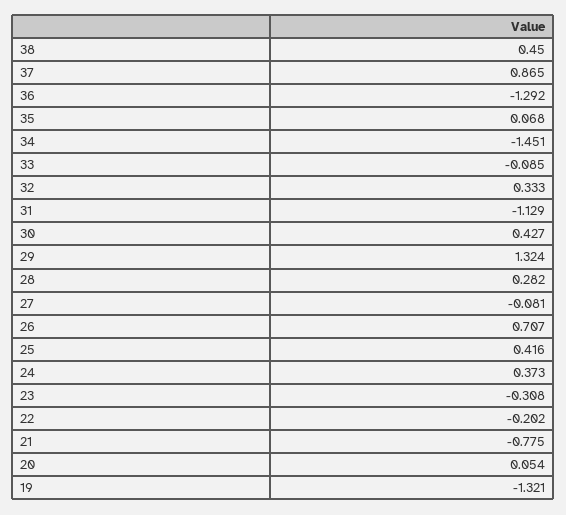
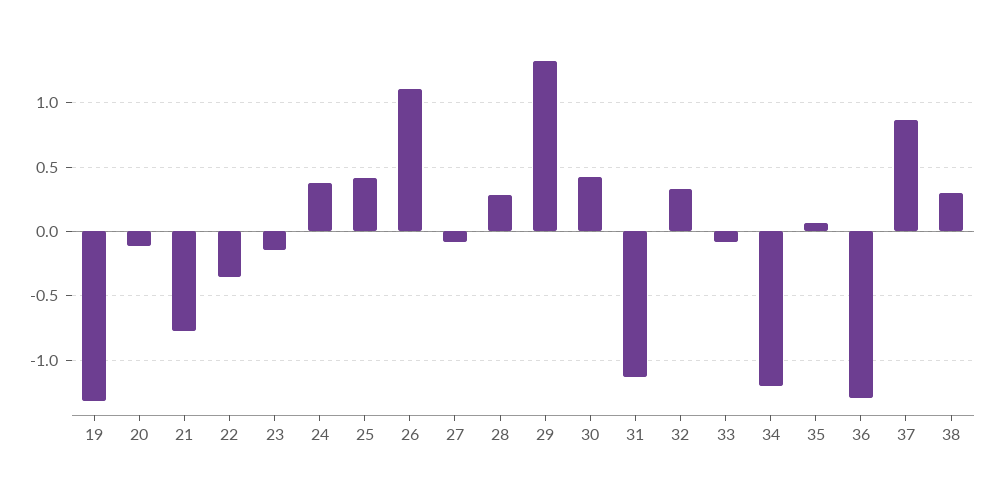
38: 0.45 -> 0.3
34: -1.451 -> -1.2
26: 0.707 -> 1.1
23: -0.308 -> -0.15
22: -0.202 -> -0.35
20: 0.054 -> -0.1

